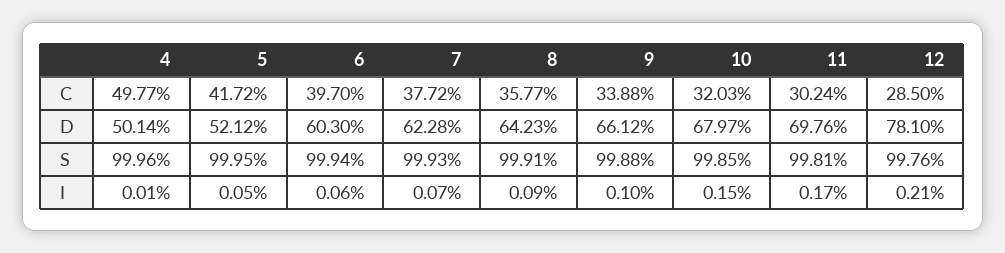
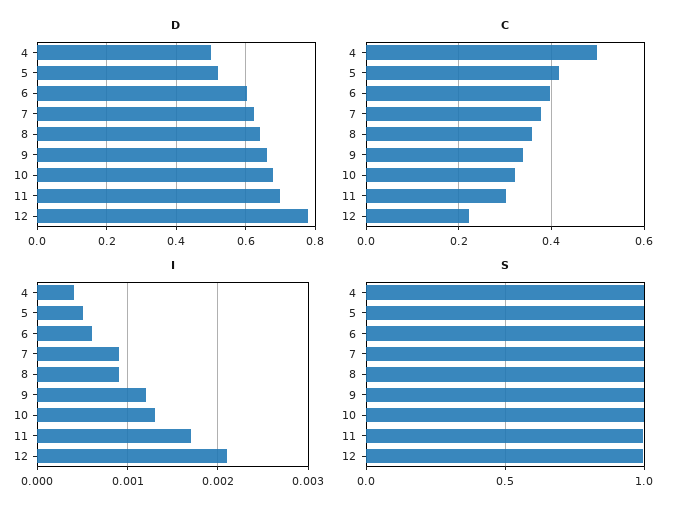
C, 12: 0.285 -> 0.22
I, 4: 0.0001 -> 0.0004
I, 7: 0.0007 -> 0.0009
I, 9: 0.001 -> 0.0012
I, 10: 0.0015 -> 0.0013

